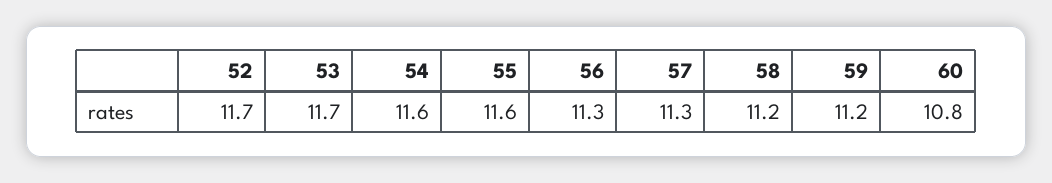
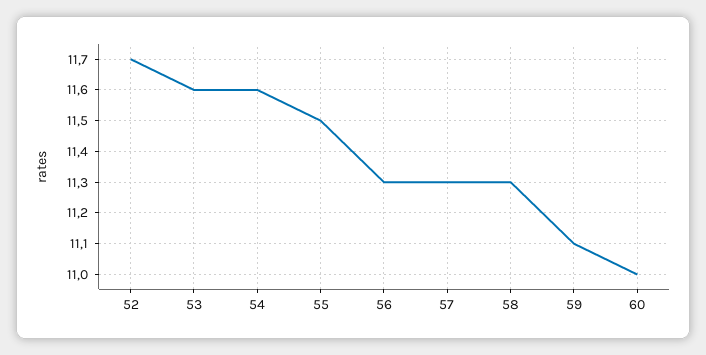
53: 11.7 -> 11.6
55: 11.6 -> 11.5
58: 11.2 -> 11.3
59: 11.2 -> 11.1
60: 10.8 -> 11

